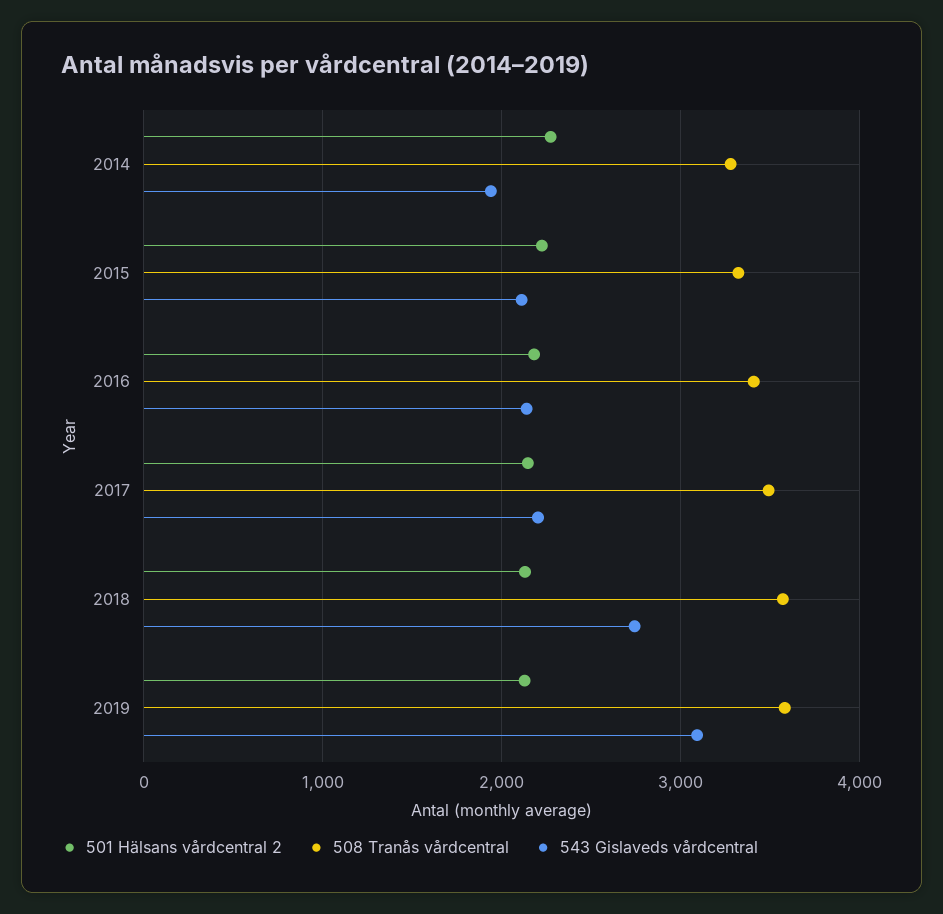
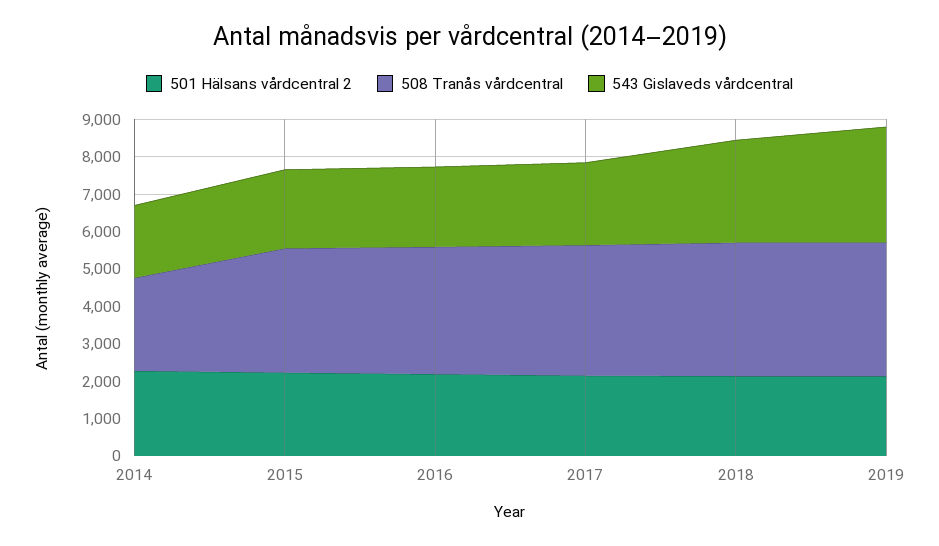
508 Tranås vårdcentral, 2014: 3300 -> 2500

